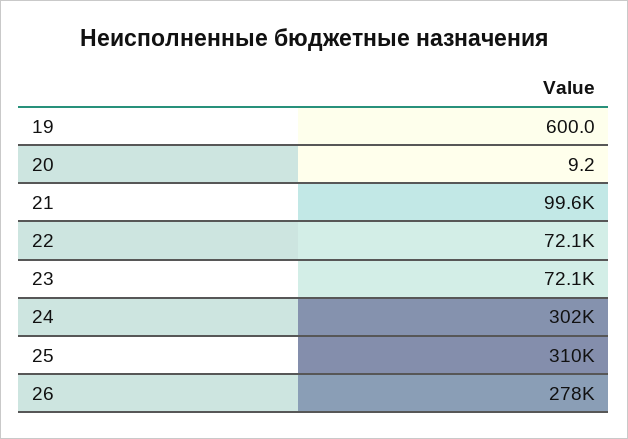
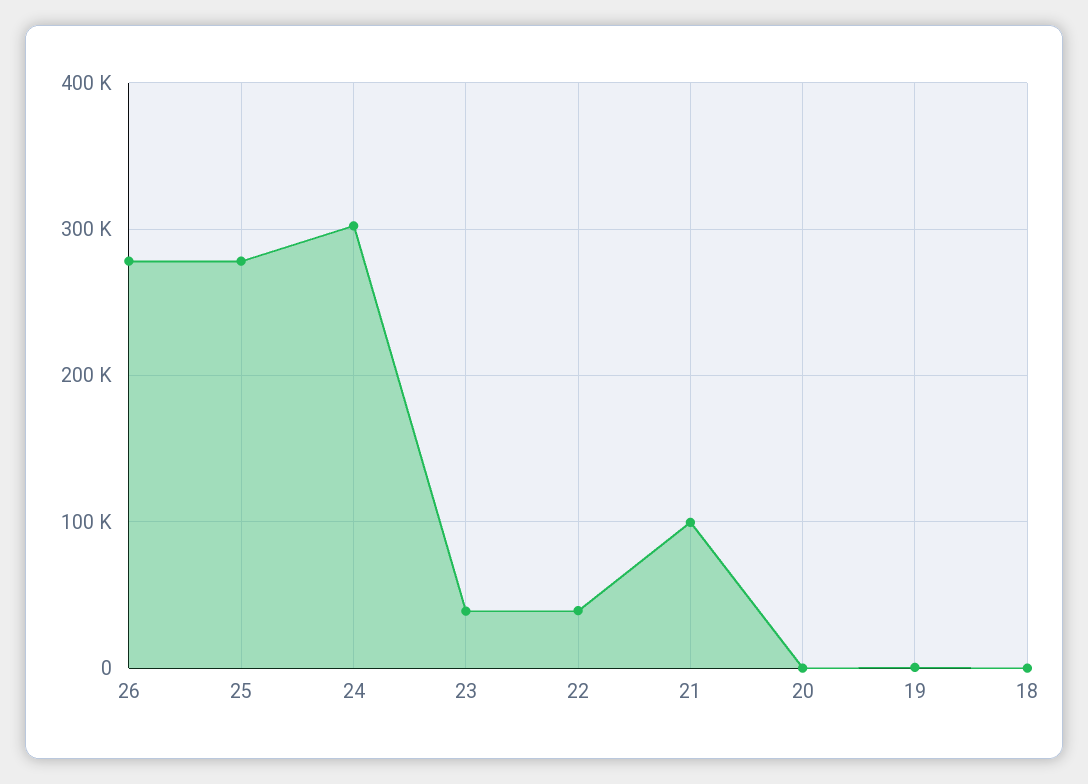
22: 72100 -> 40000
23: 72100 -> 40000
25: 310000 -> 280000
18: none -> 0

